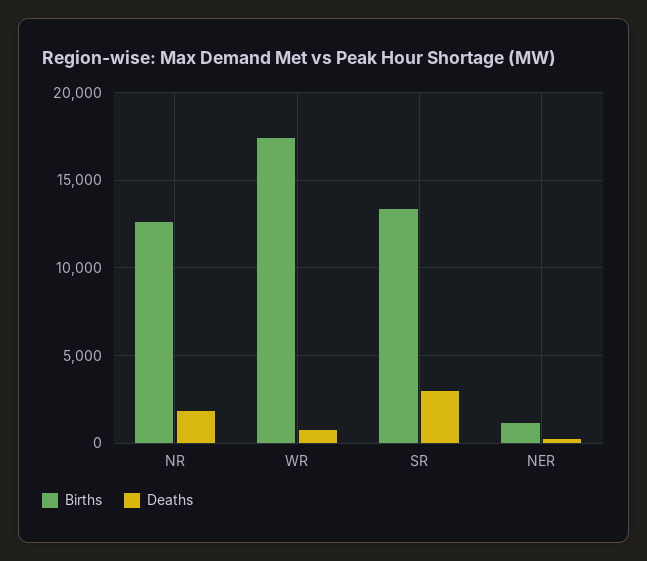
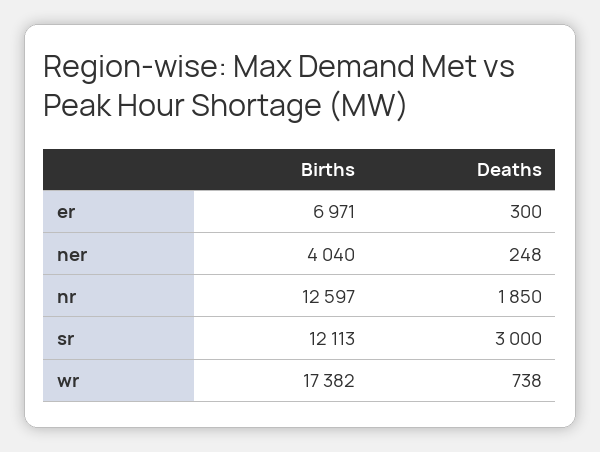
Births, SR: 13500 -> 12113
Births, NER: 1000 -> 4040
Births, er: none -> 6971
Deaths, er: none -> 300

